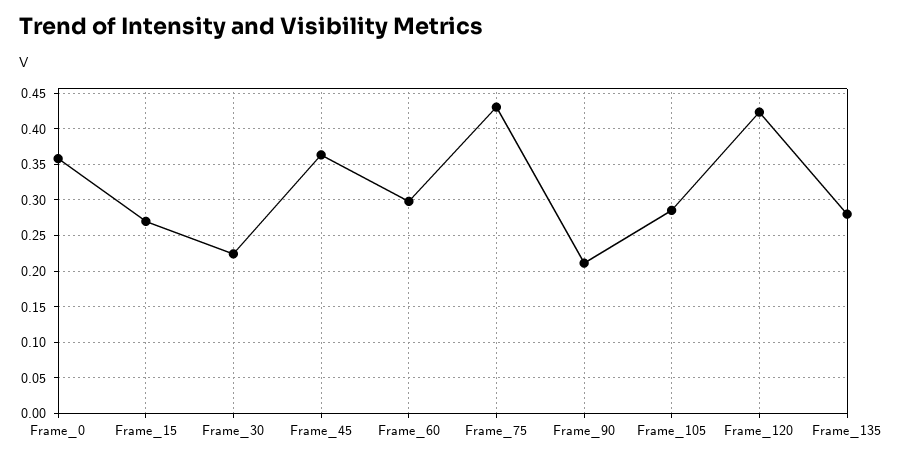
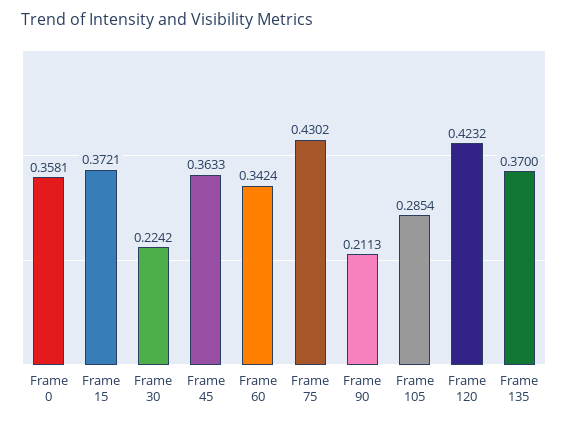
Frame_15: 0.27 -> 0.3721
Frame_60: 0.3 -> 0.3424
Frame_135: 0.28 -> 0.37

